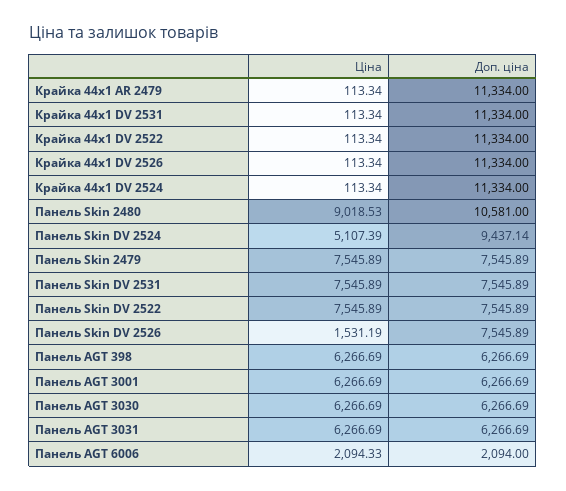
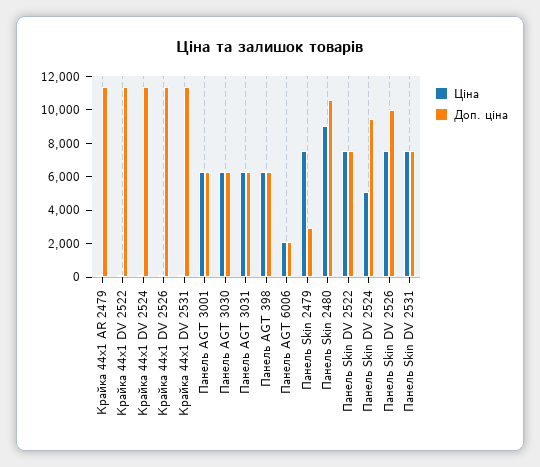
Доп. ціна, Панель Skin 2479: 7545.89 -> 3000
Ціна, Панель Skin DV 2526: 1531.19 -> 7500
Доп. ціна, Панель Skin DV 2526: 7545.89 -> 10000

